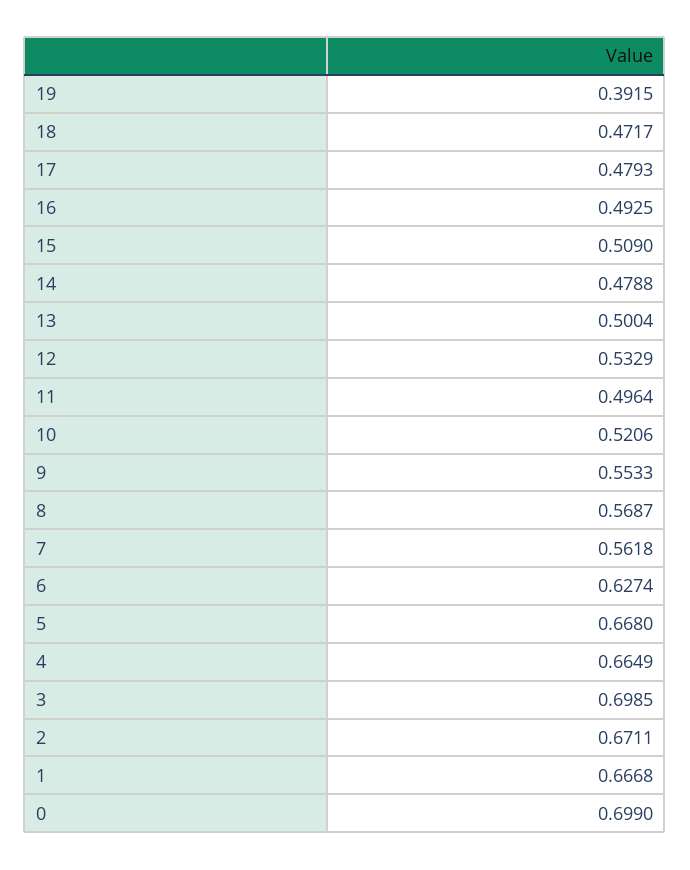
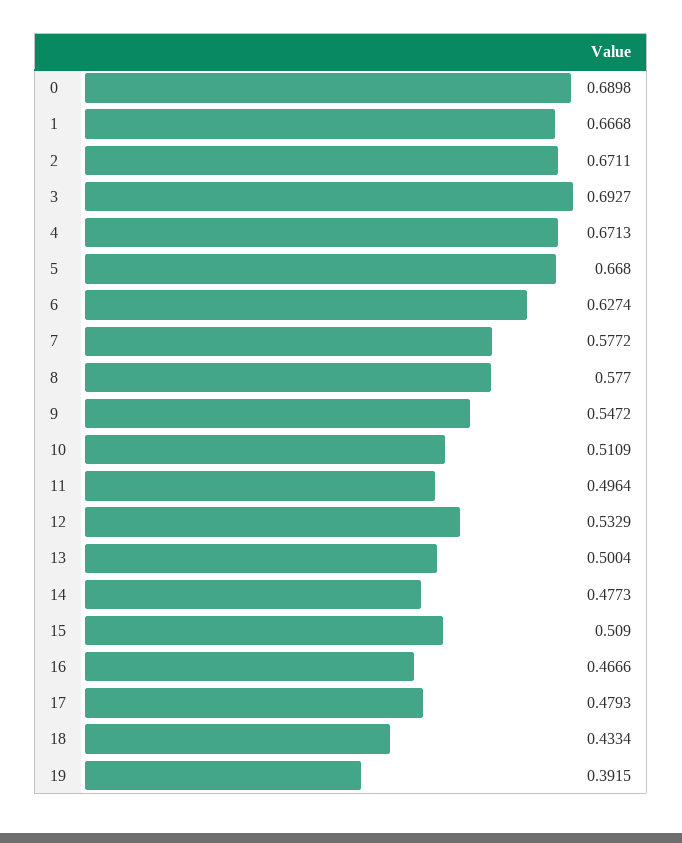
18: 0.4717 -> 0.4334
16: 0.4925 -> 0.4666
14: 0.4788 -> 0.4773
10: 0.5206 -> 0.5109
9: 0.5533 -> 0.5472
8: 0.5687 -> 0.577
7: 0.5618 -> 0.5772
4: 0.6649 -> 0.6713
3: 0.6985 -> 0.6927
0: 0.699 -> 0.6898

